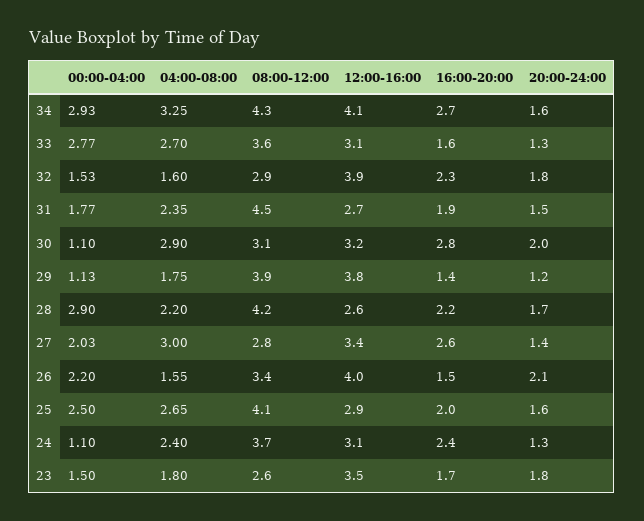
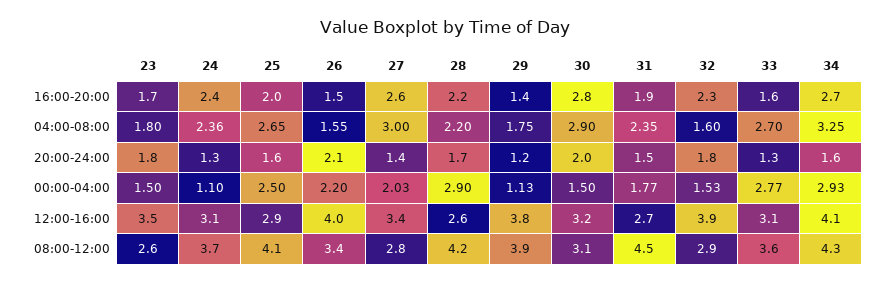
00:00-04:00, 30: 1.1 -> 1.5
04:00-08:00, 24: 2.4 -> 2.36

